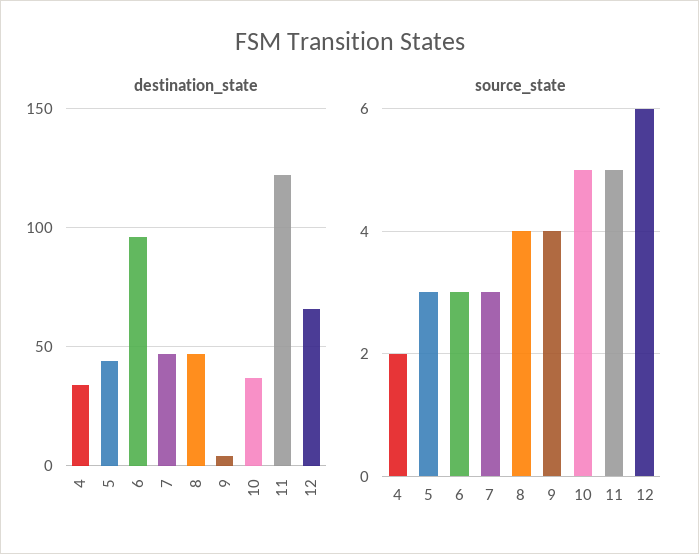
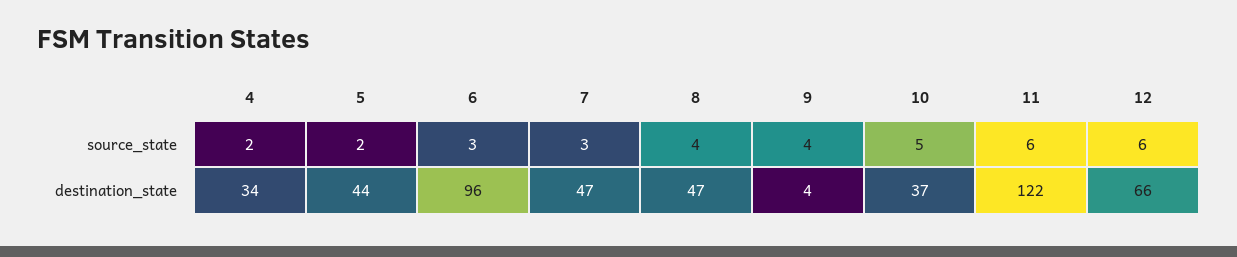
source_state, 5: 3 -> 2
source_state, 11: 5 -> 6

